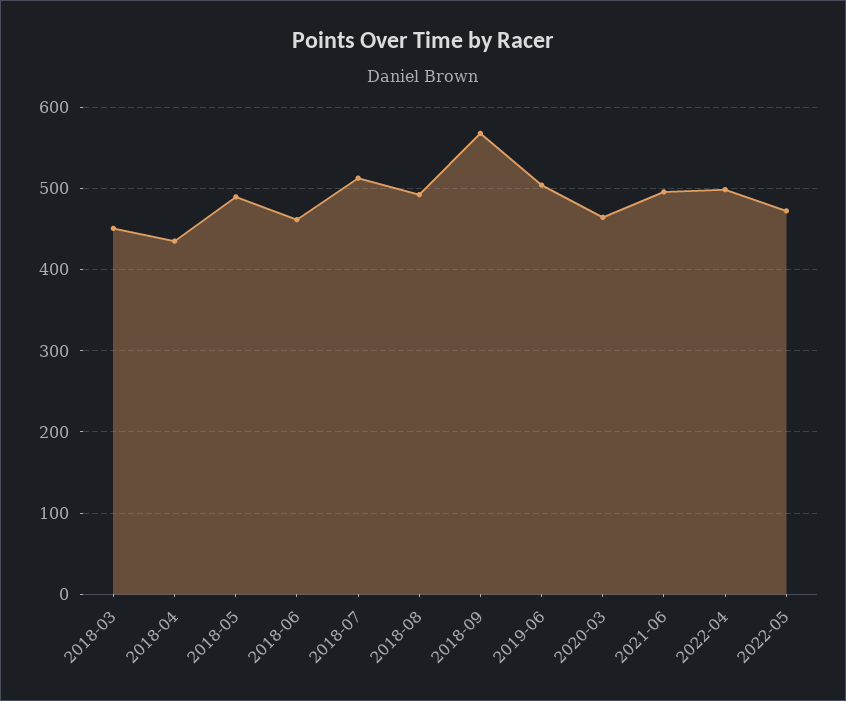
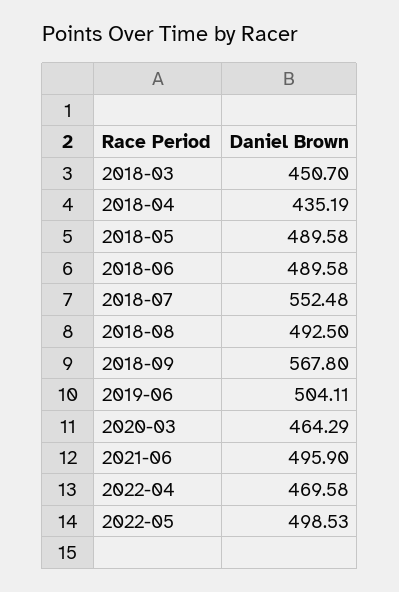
2018-06: 460 -> 489.58
2018-07: 510 -> 552.48
2022-04: 500 -> 469.58
2022-05: 470 -> 498.53

